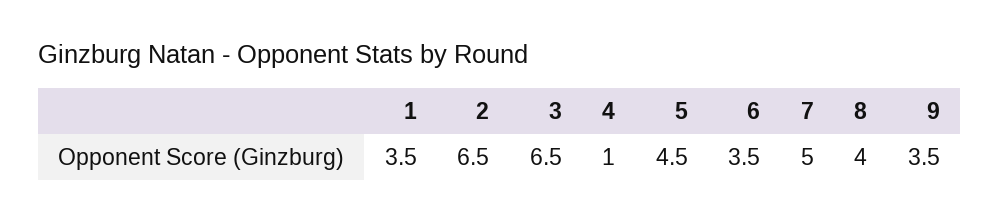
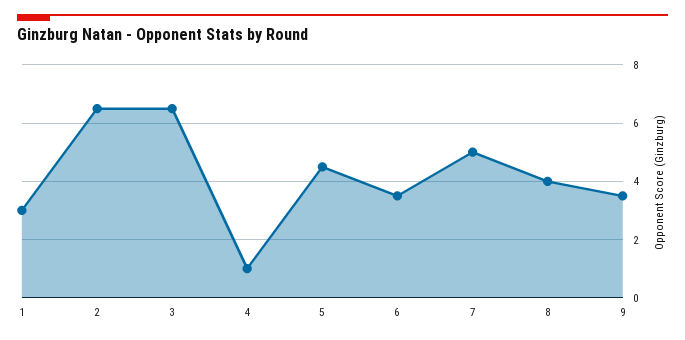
1: 3.5 -> 3

